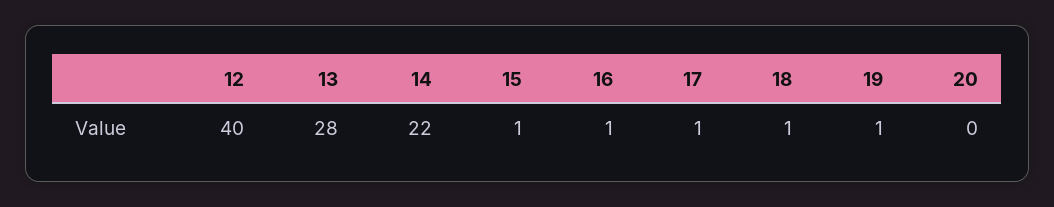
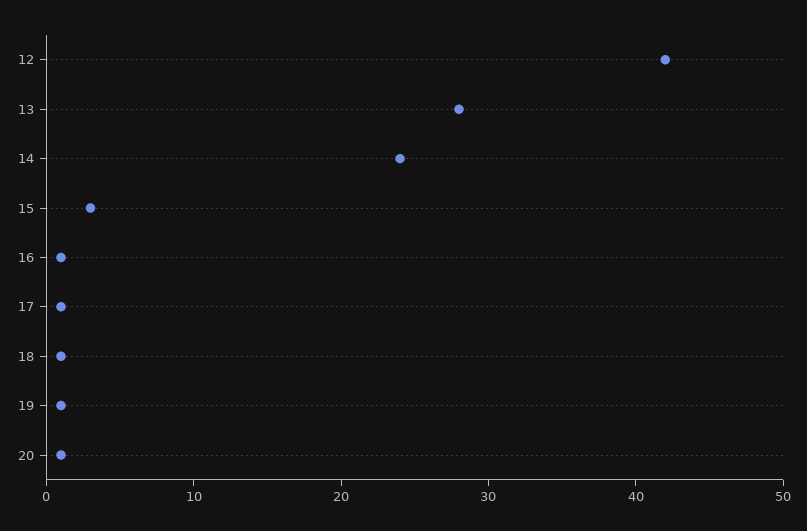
12: 40 -> 42
14: 22 -> 24
15: 1 -> 3
20: 0 -> 1

